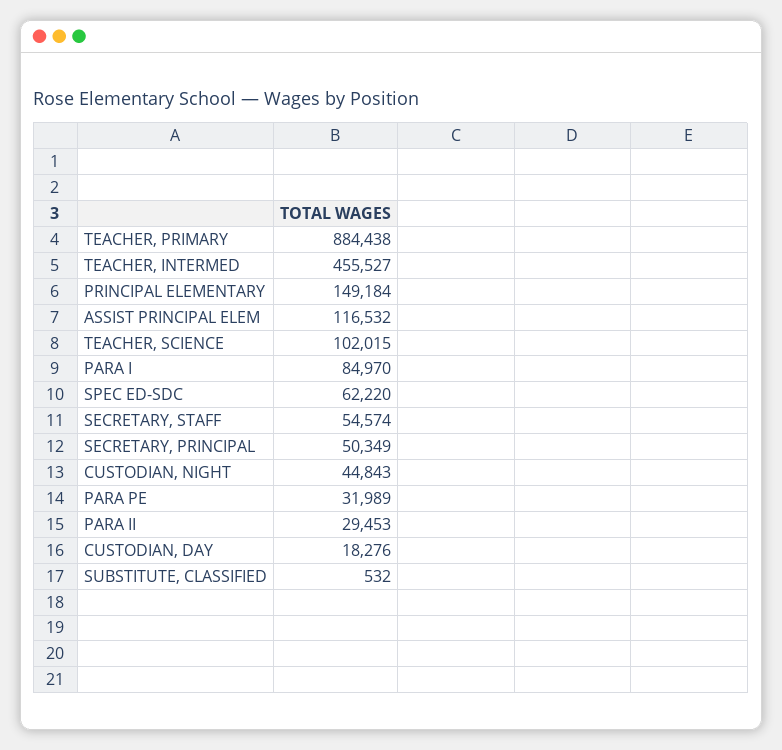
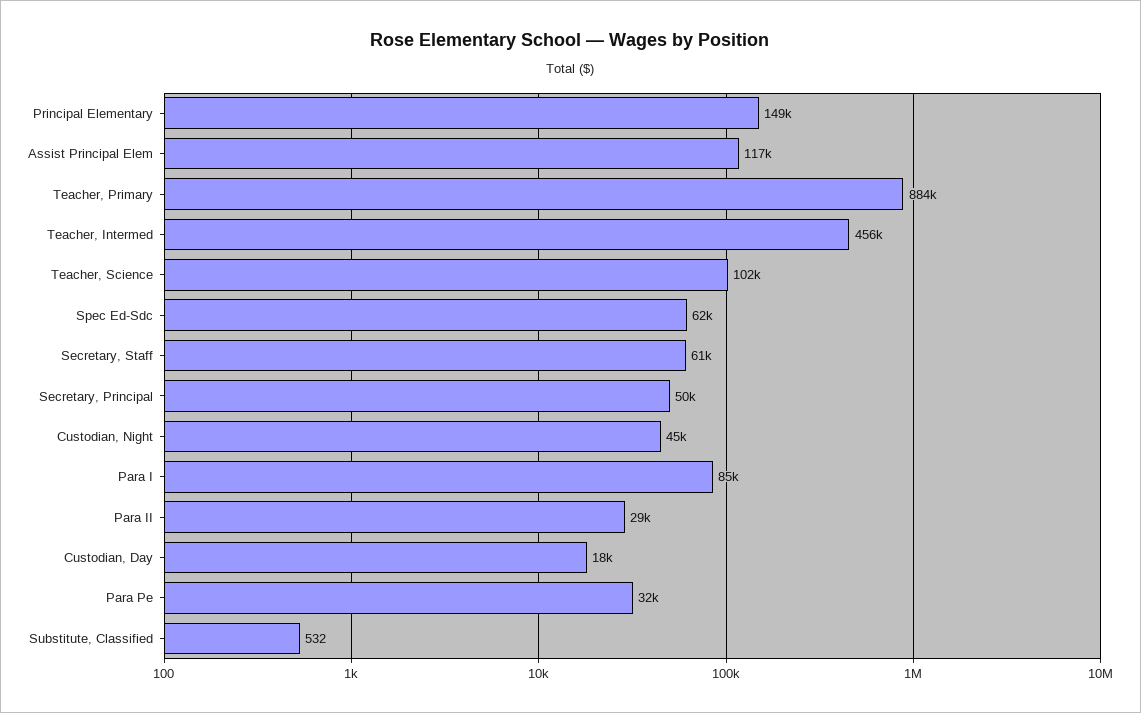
SECRETARY, STAFF: 54574 -> 61000

